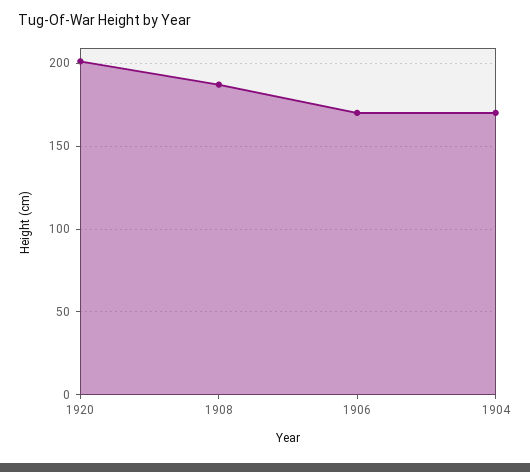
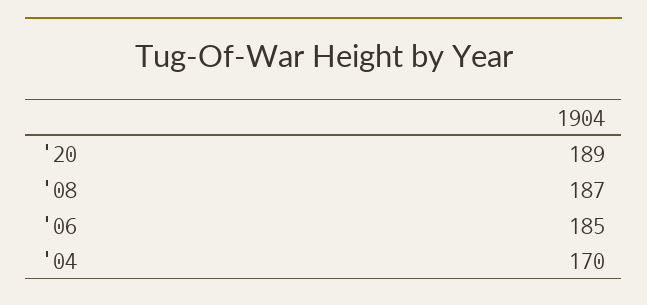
1920: 200 -> 189
1906: 170 -> 185

